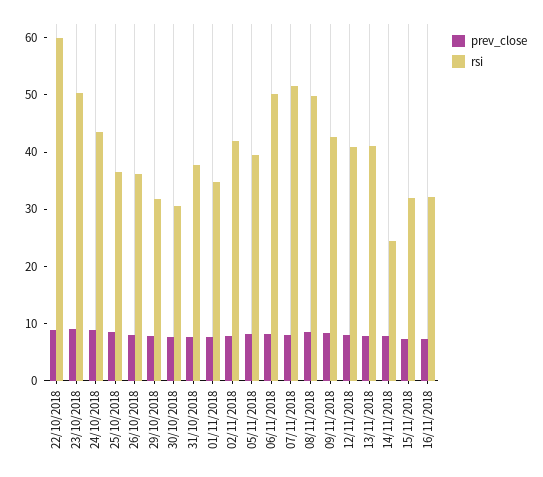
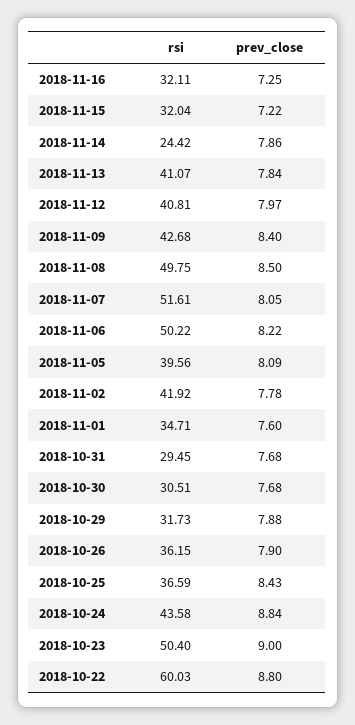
rsi, 31/10/2018: 38 -> 29.45

